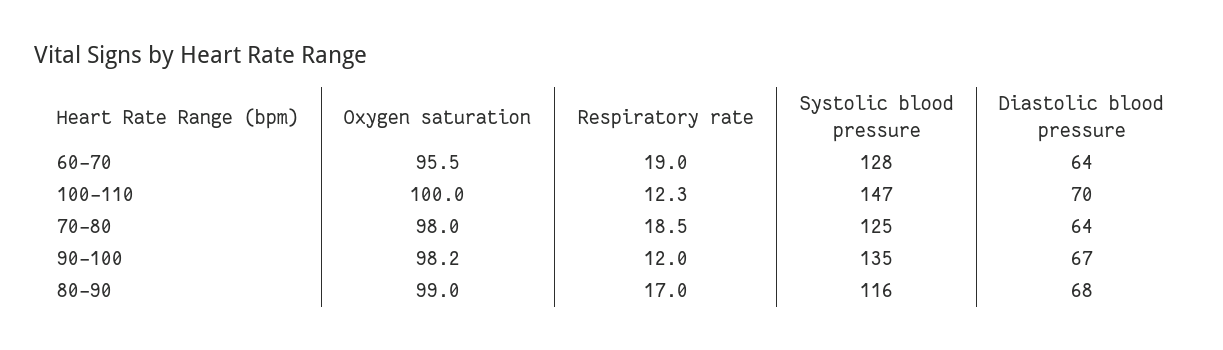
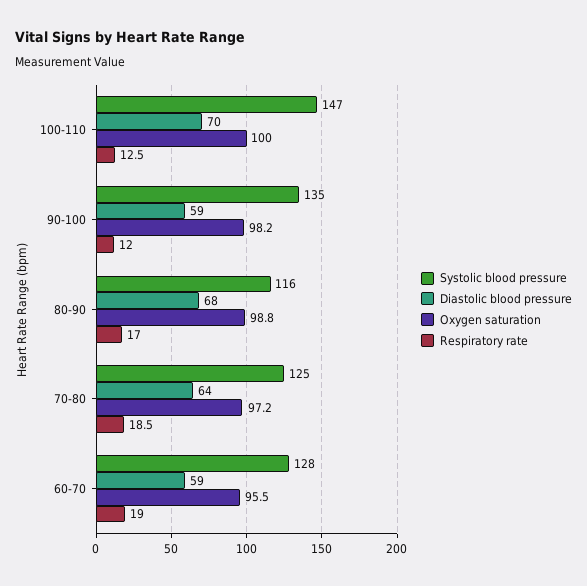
Diastolic blood pressure, 60-70: 64 -> 59
Respiratory rate, 100-110: 12.3 -> 12.5
Oxygen saturation, 70-80: 98 -> 97.2
Diastolic blood pressure, 90-100: 67 -> 59
Oxygen saturation, 80-90: 99 -> 98.8

